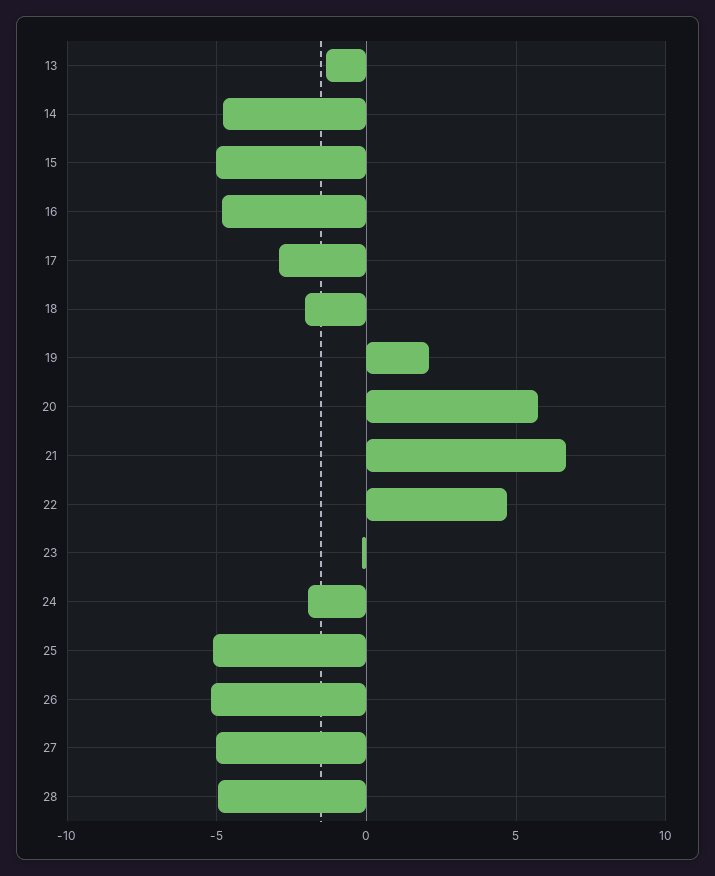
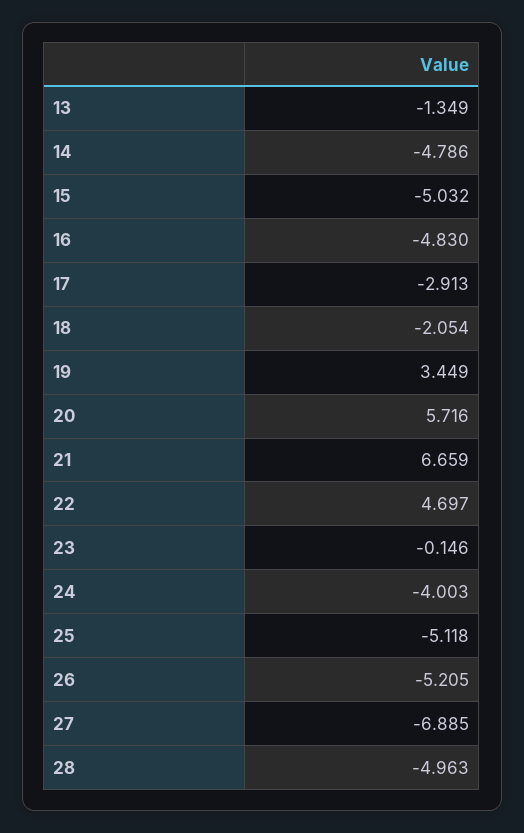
19: 2 -> 3.449
24: -2 -> -4.003
27: -5 -> -6.885

